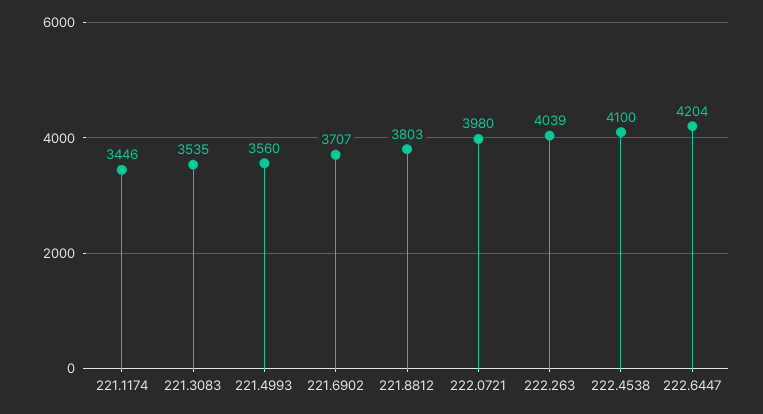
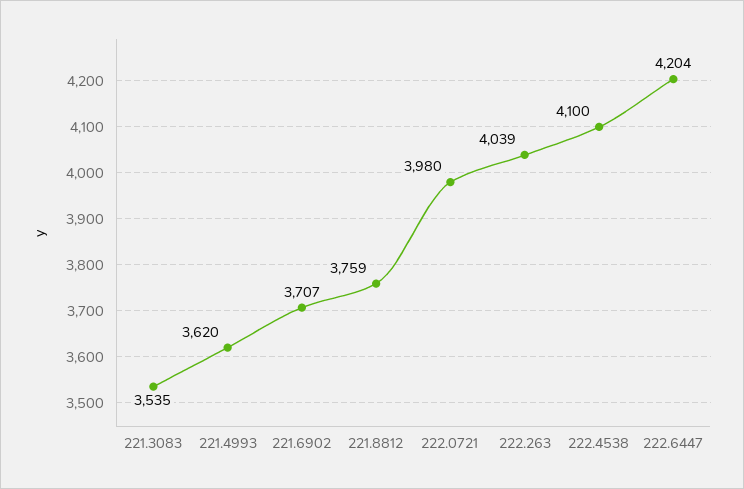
221.1174: 3446 -> none
221.4993: 3560 -> 3620
221.8812: 3803 -> 3759

